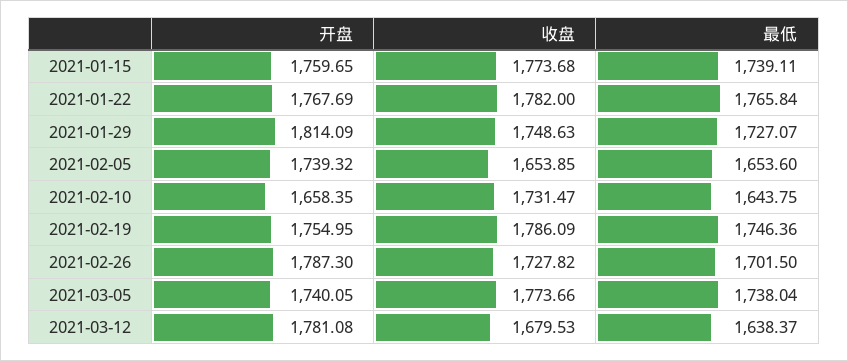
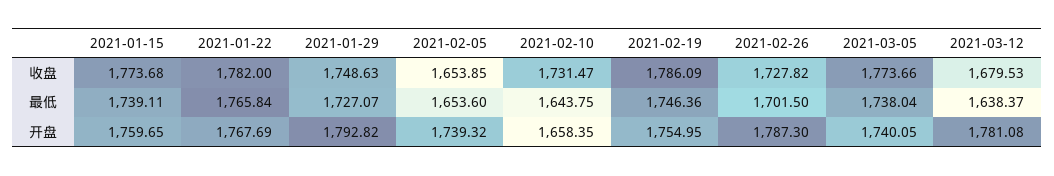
开盘, 2021-01-29: 1814.09 -> 1792.82

